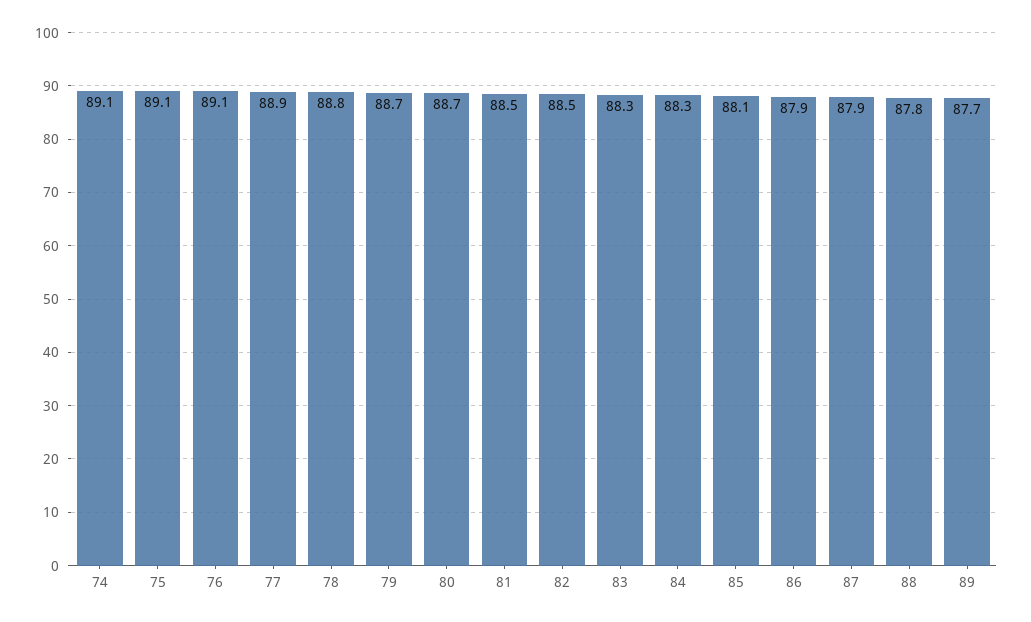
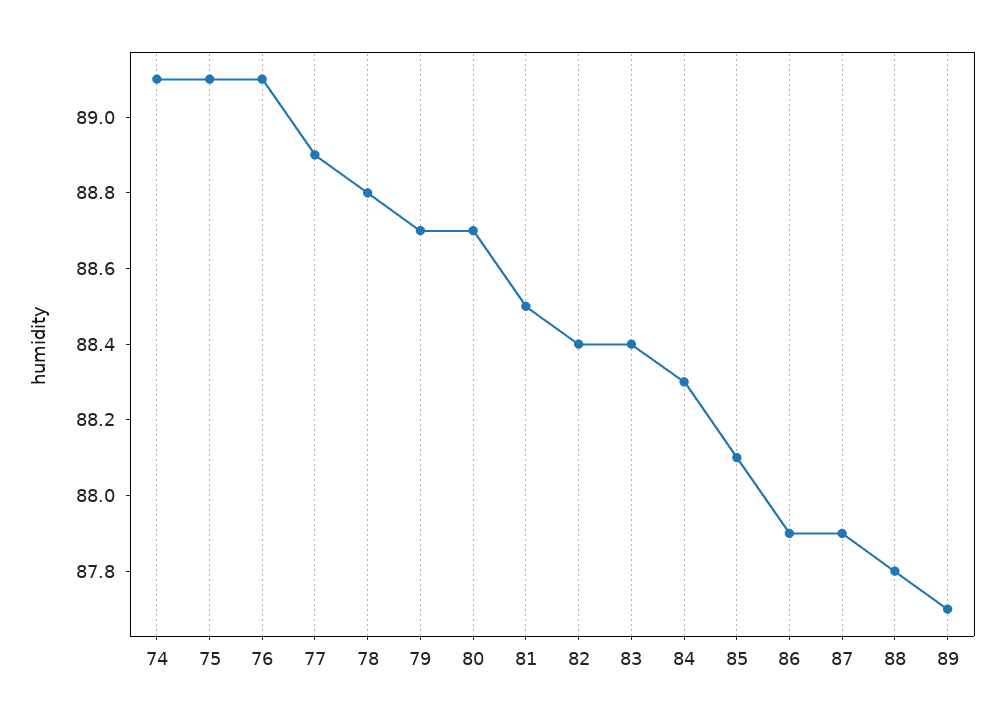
82: 88.5 -> 88.4
83: 88.3 -> 88.4

